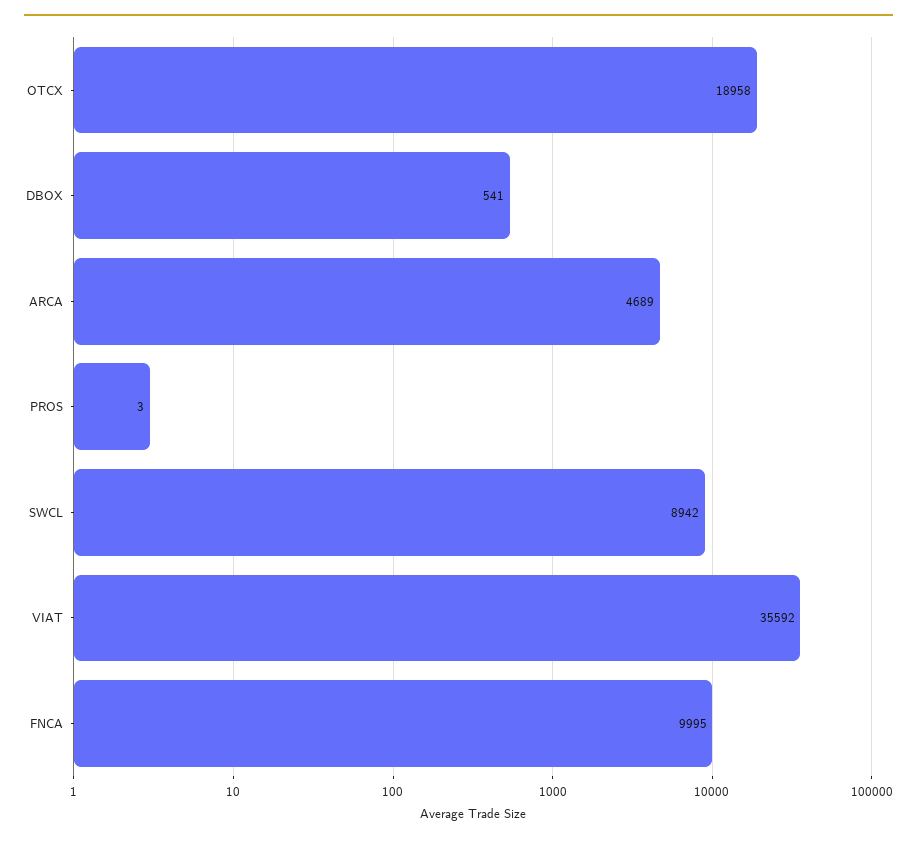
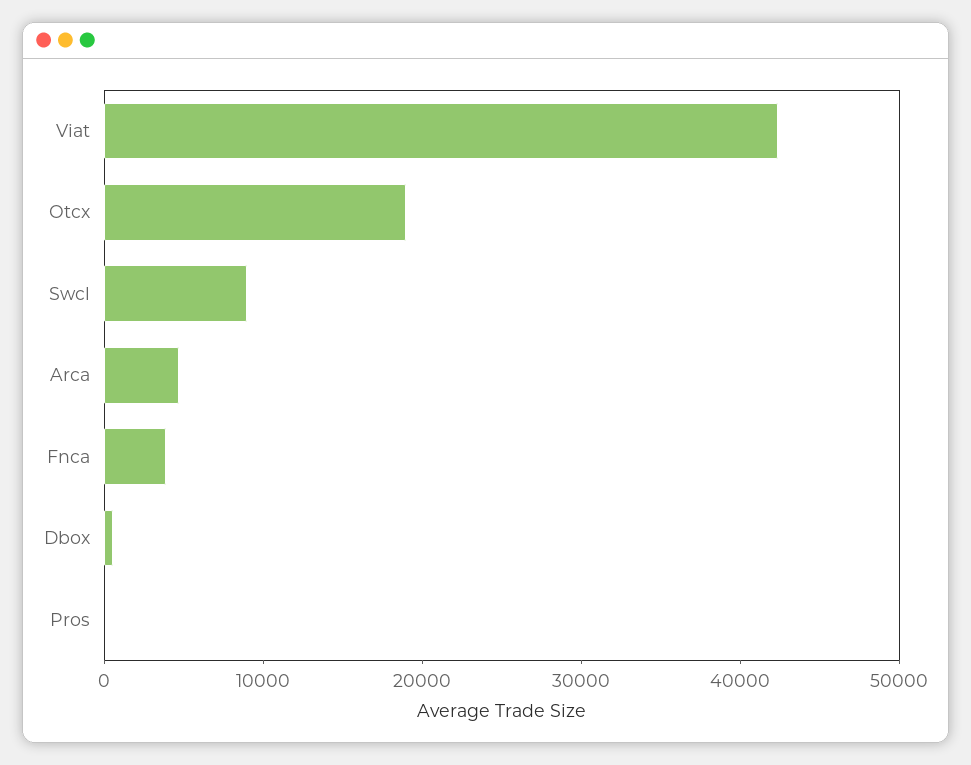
VIAT: 35592 -> 42000
FNCA: 9995 -> 4000

